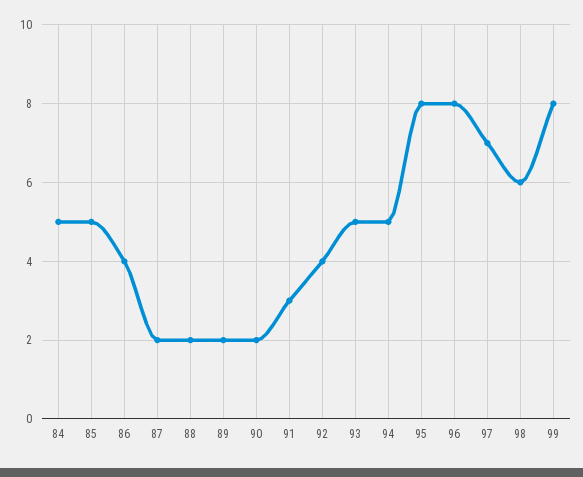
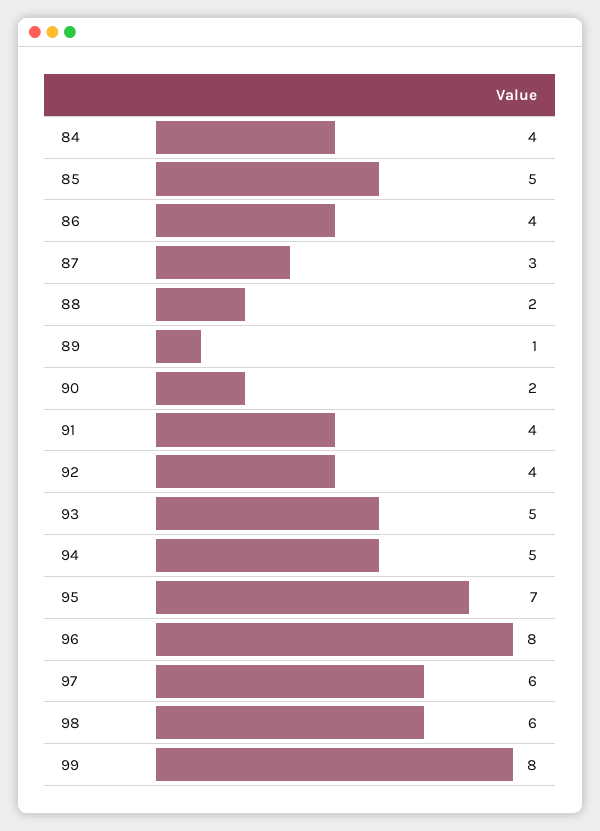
84: 5 -> 4
87: 2 -> 3
89: 2 -> 1
91: 3 -> 4
95: 8 -> 7
97: 7 -> 6

